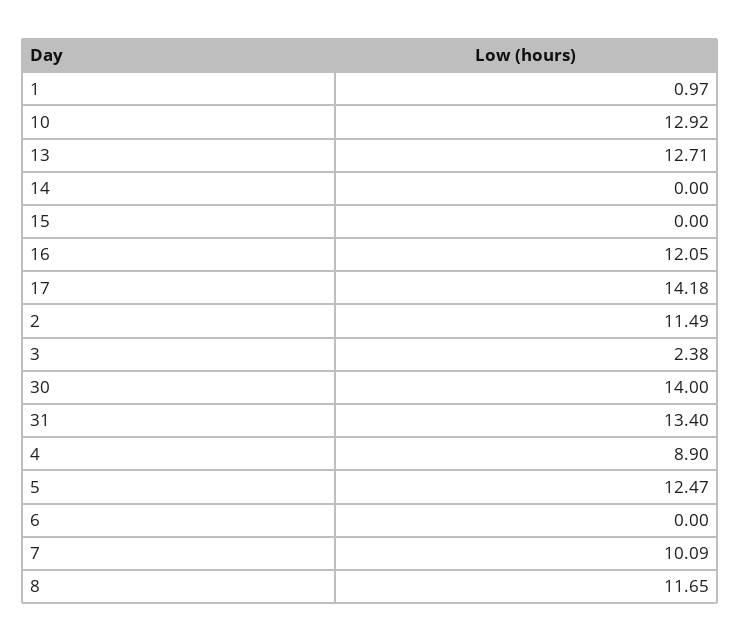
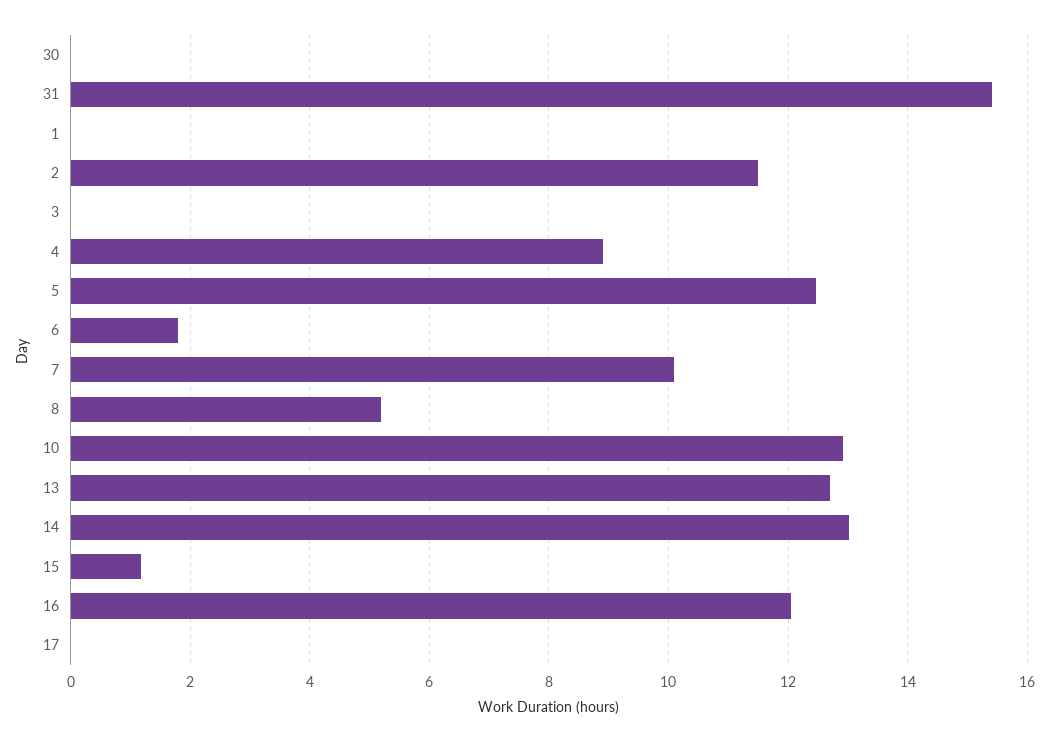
1: 0.97 -> 0
14: 0 -> 13
15: 0 -> 1.2
17: 14.18 -> 0
3: 2.38 -> 0
30: 14 -> 0
31: 13.4 -> 15.4
6: 0 -> 1.8
8: 11.65 -> 5.2

